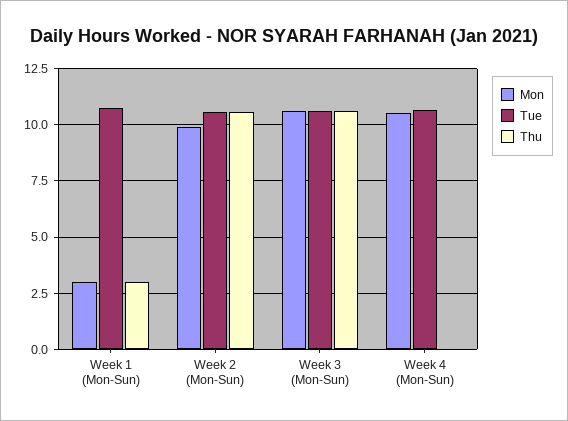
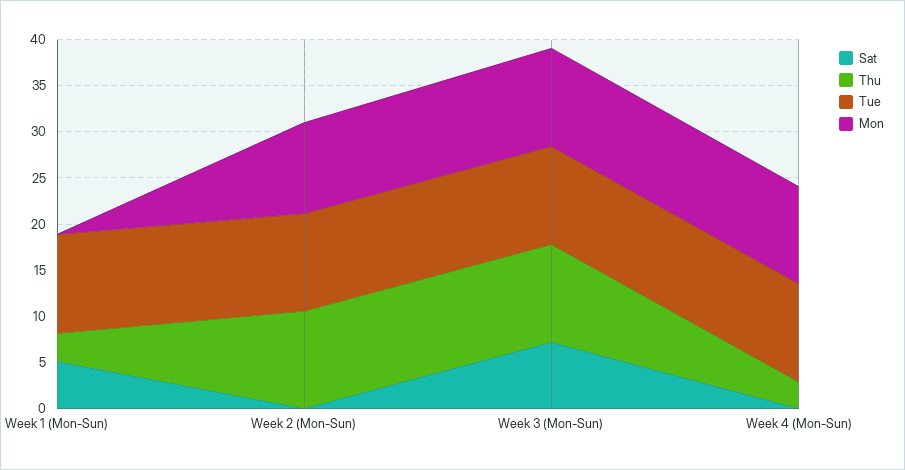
Mon, Week 1 (Mon-Sun): 3 -> 0
Thu, Week 4 (Mon-Sun): 0 -> 3
Sat, Week 1 (Mon-Sun): none -> 5
Sat, Week 2 (Mon-Sun): none -> 0
Sat, Week 3 (Mon-Sun): none -> 7
Sat, Week 4 (Mon-Sun): none -> 0

